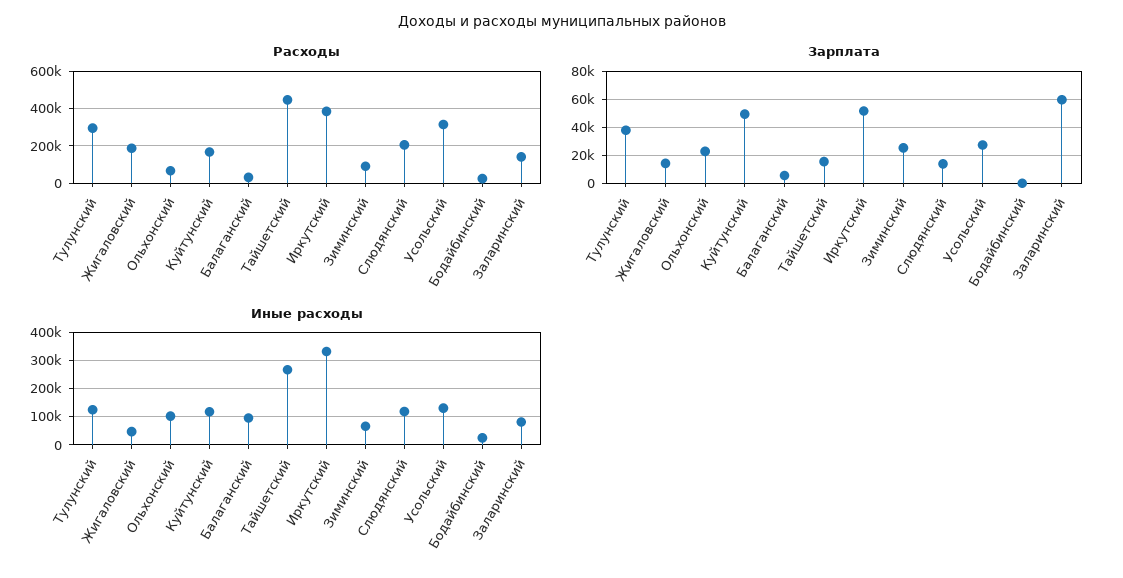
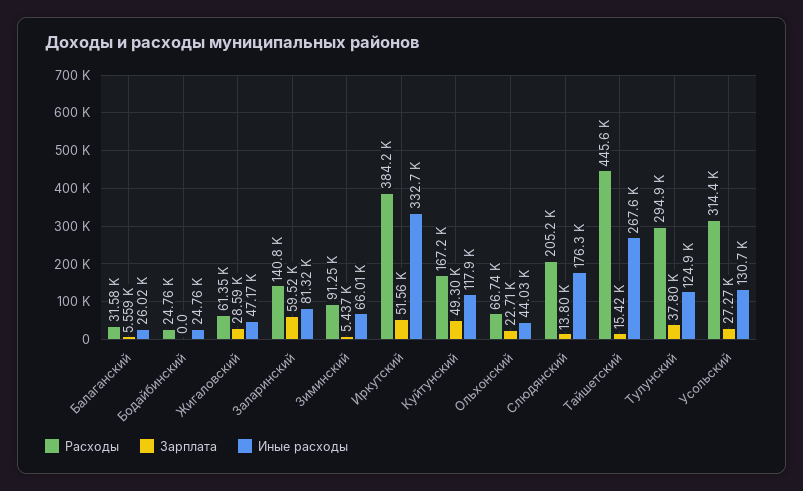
Расходы, Жигаловский: 200000 -> 61350
Зарплата, Жигаловский: 15000 -> 28590
Зарплата, Зиминский: 25000 -> 5437
Иные расходы, Ольхонский: 100000 -> 44030
Иные расходы, Балаганский: 100000 -> 26020
Иные расходы, Слюдянский: 125000 -> 176300

